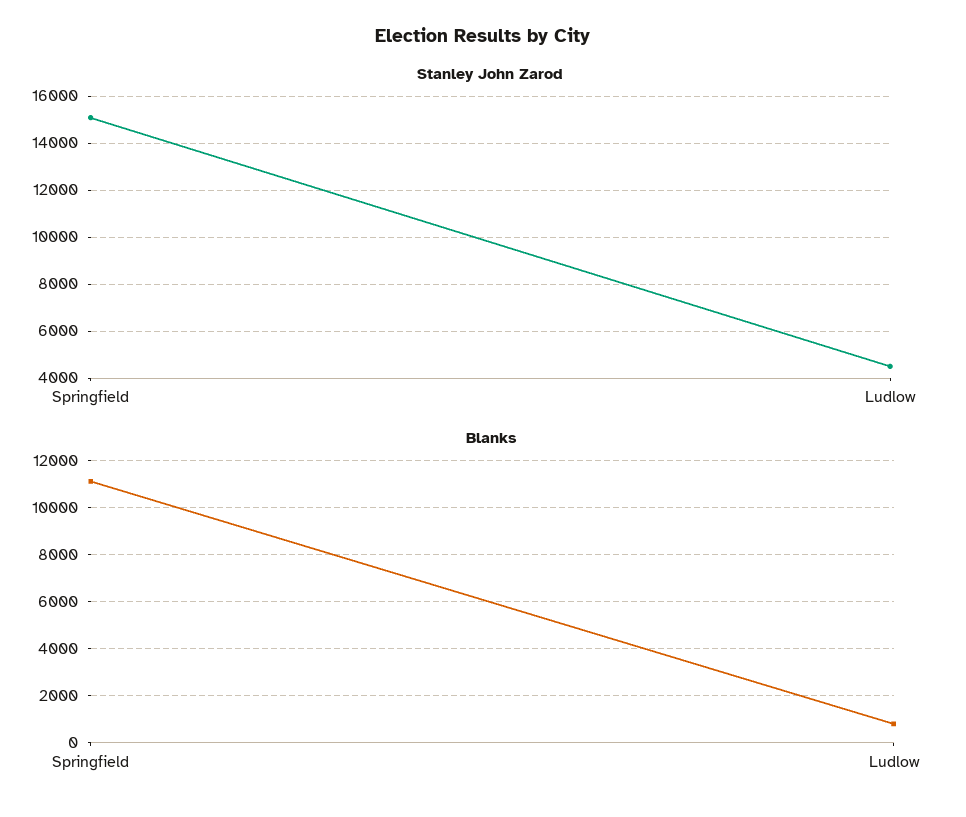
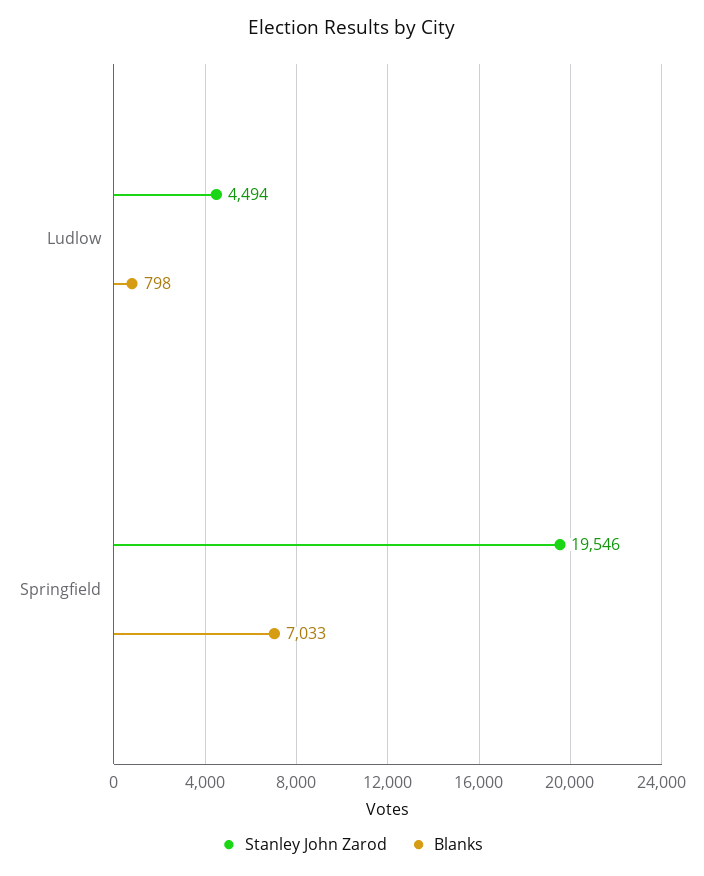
Stanley John Zarod, Springfield: 15000 -> 19546
Blanks, Springfield: 11000 -> 7033

